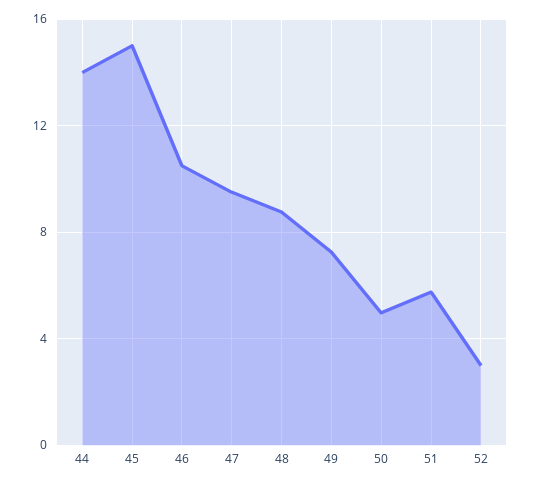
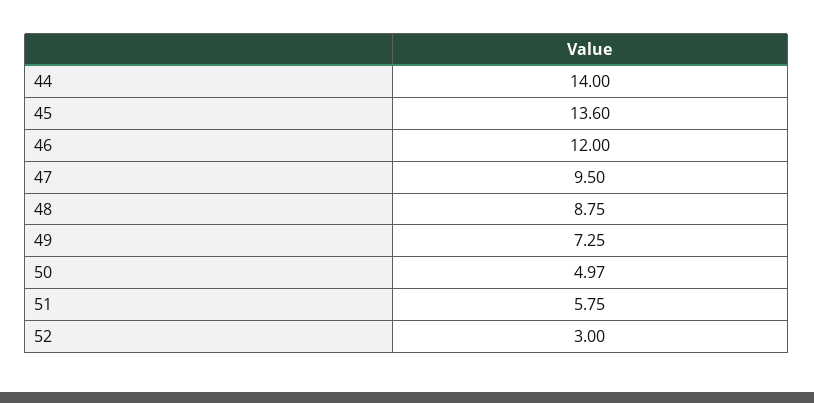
45: 15 -> 13.6
46: 10.5 -> 12

